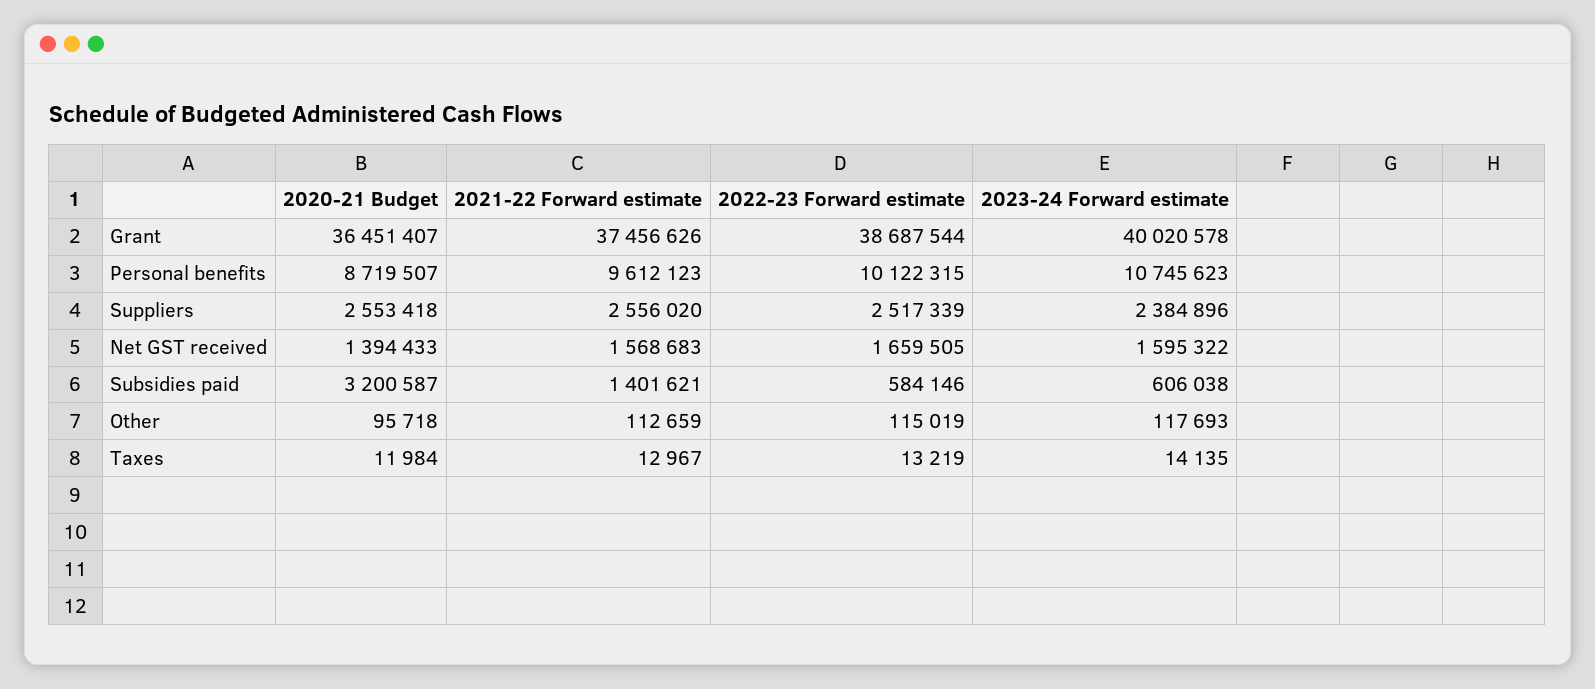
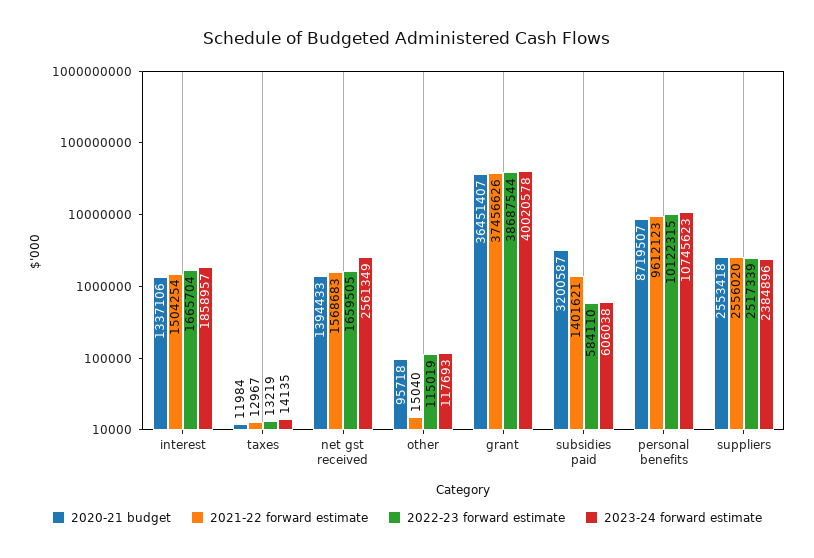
2023-24 Forward estimate, Net GST received: 1595322 -> 2561349
2022-23 Forward estimate, Subsidies paid: 584146 -> 584110
2021-22 Forward estimate, Other: 112659 -> 15040
2020-21 Budget, interest: none -> 1337106
2021-22 Forward estimate, interest: none -> 1504254
2022-23 Forward estimate, interest: none -> 1665704
2023-24 Forward estimate, interest: none -> 1858957

